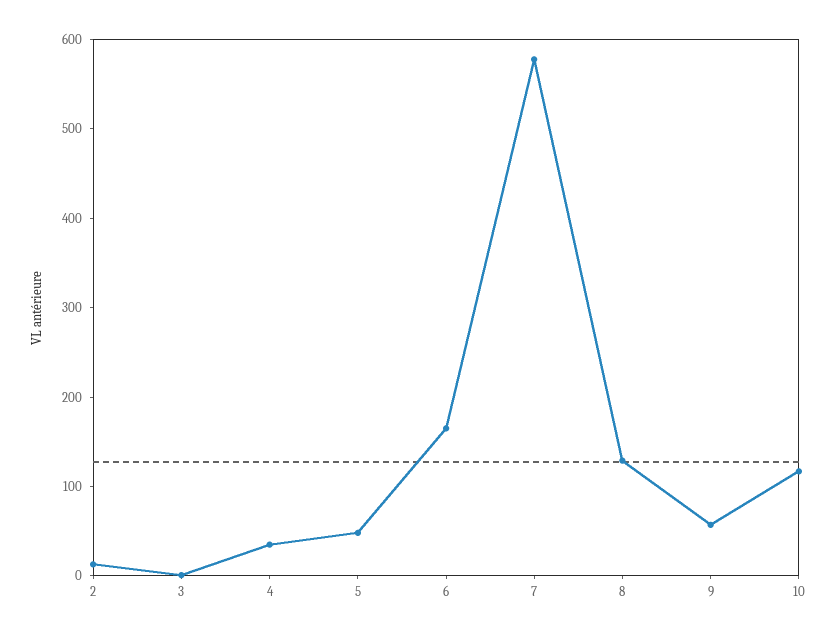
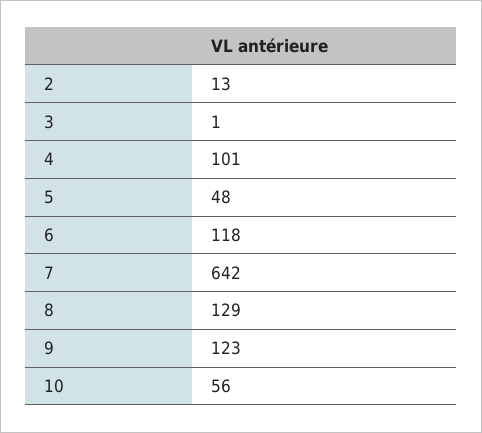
4: 40 -> 101
6: 160 -> 118
7: 580 -> 642
9: 60 -> 123
10: 120 -> 56

